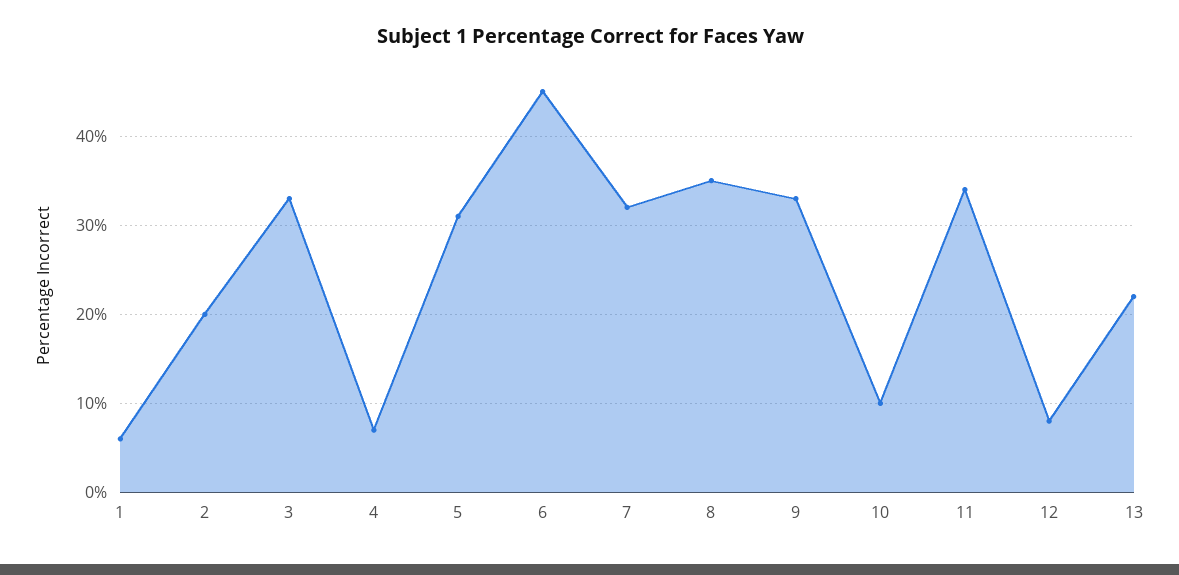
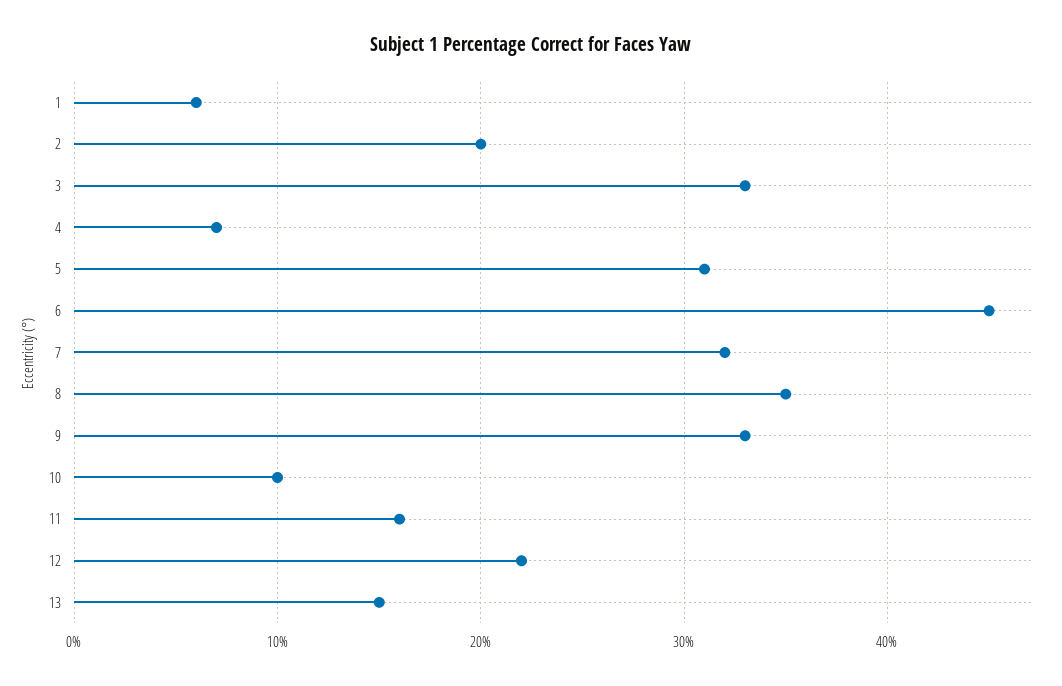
11: 34 -> 16
12: 8 -> 22
13: 22 -> 15

